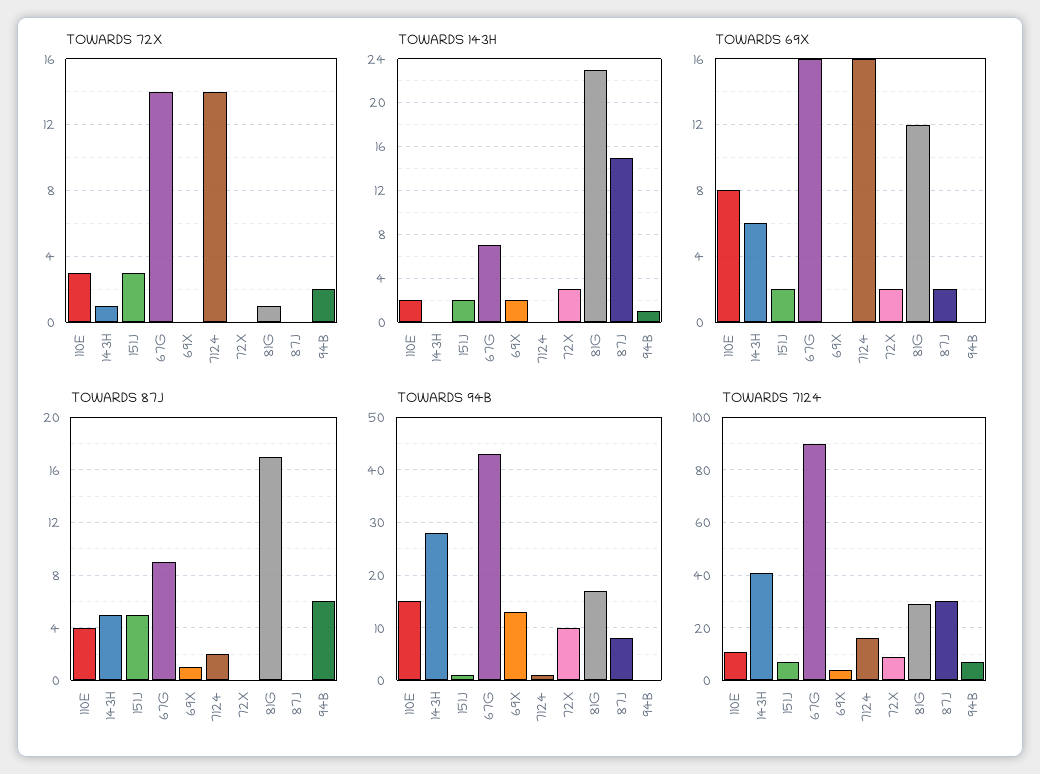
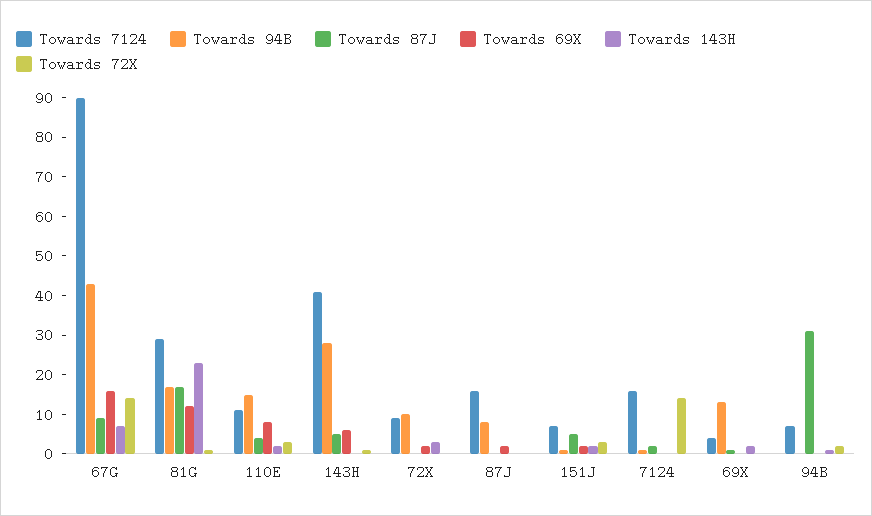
TOWARDS 143H, 87J: 15 -> 0
TOWARDS 69X, 7124: 16 -> 0
TOWARDS 87J, 94B: 6 -> 30
TOWARDS 7124, 87J: 30 -> 15

